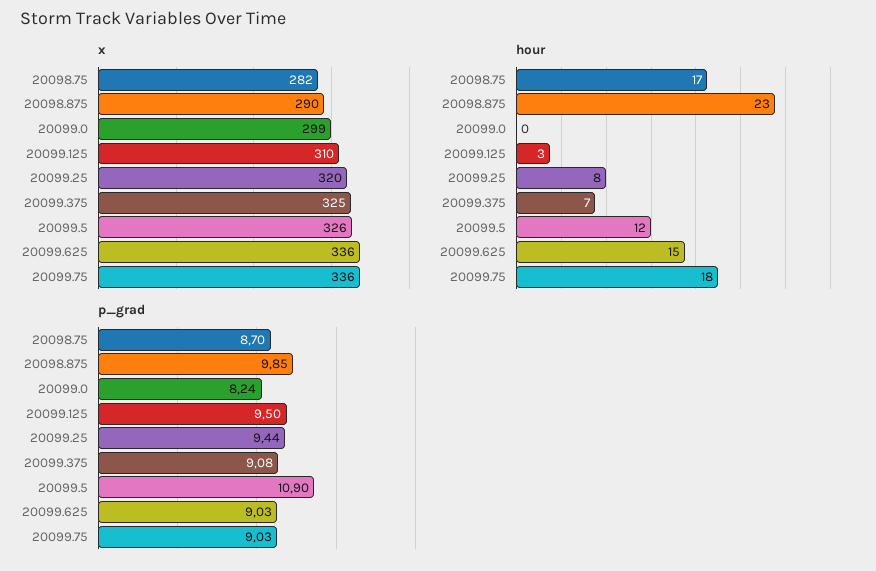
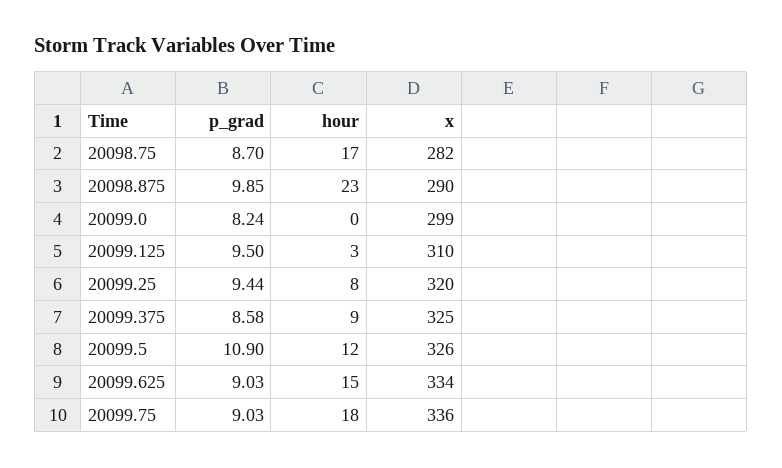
x, 20099.625: 336 -> 334
hour, 20099.375: 7 -> 9
p_grad, 20099.375: 9.08 -> 8.58

